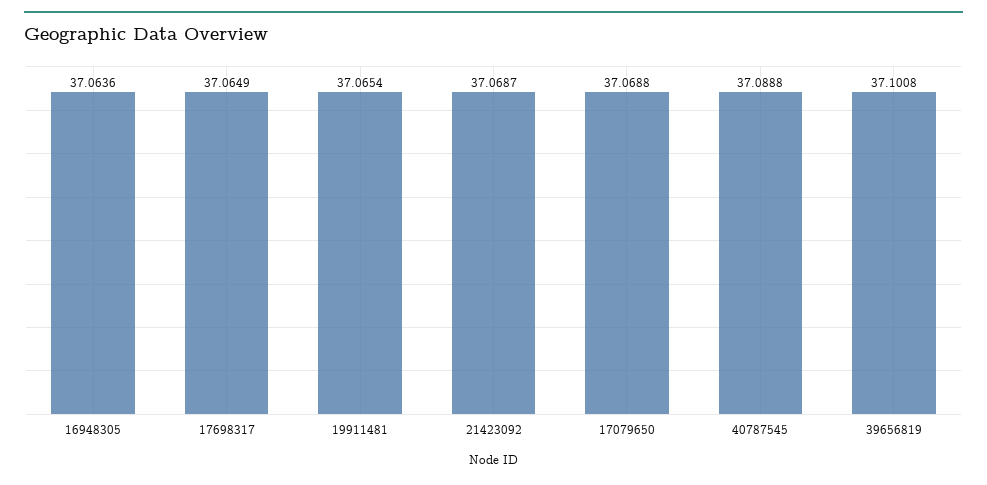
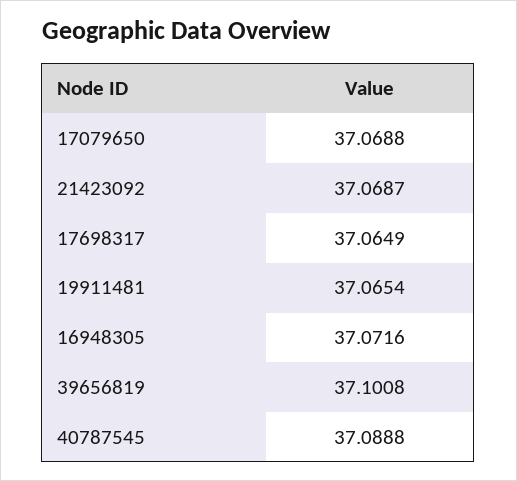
16948305: 37.0636 -> 37.0716

